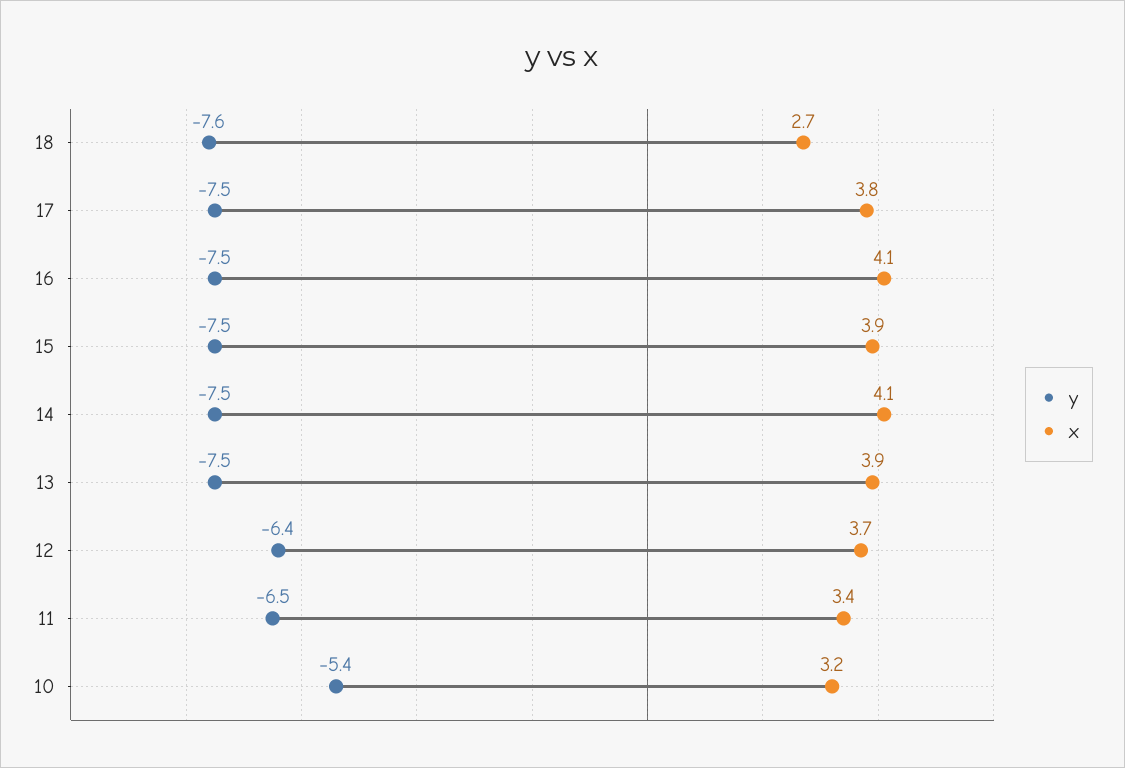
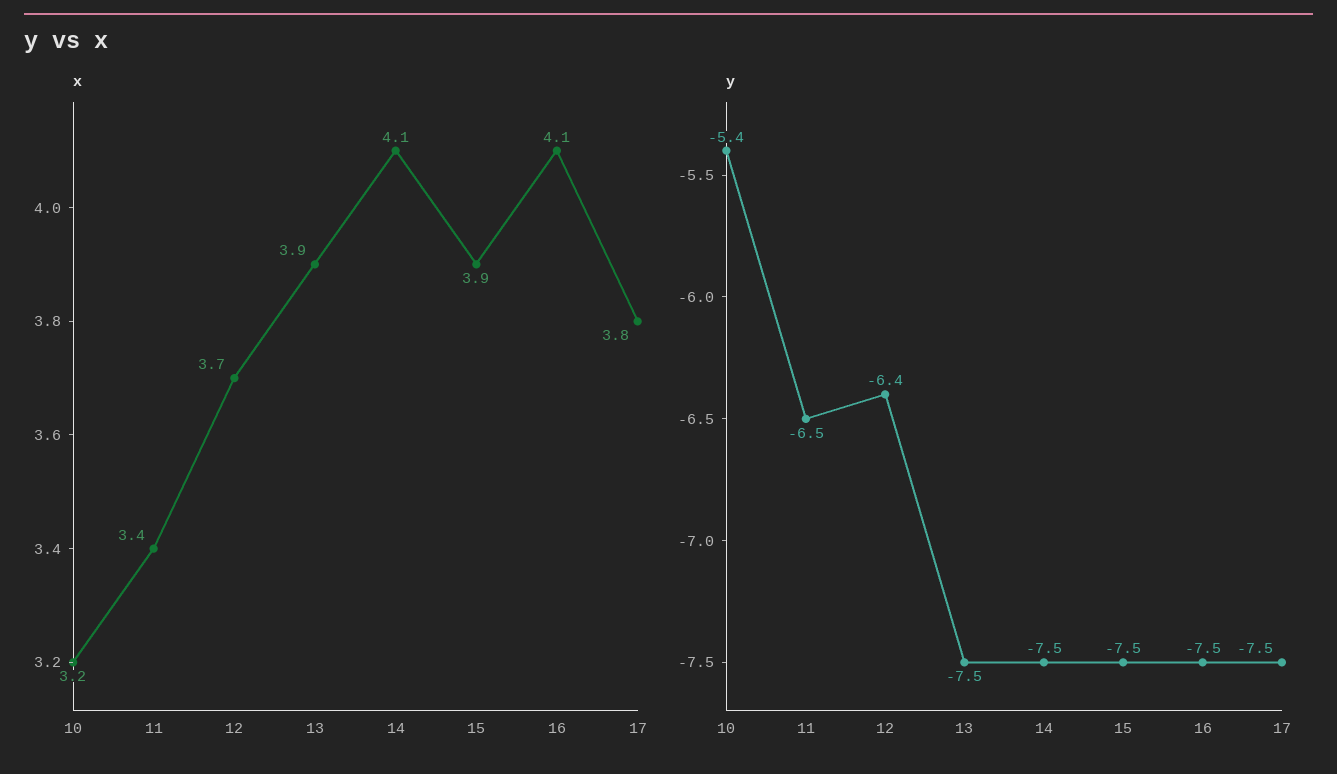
y, 18: -7.6 -> none
x, 18: 2.7 -> none

